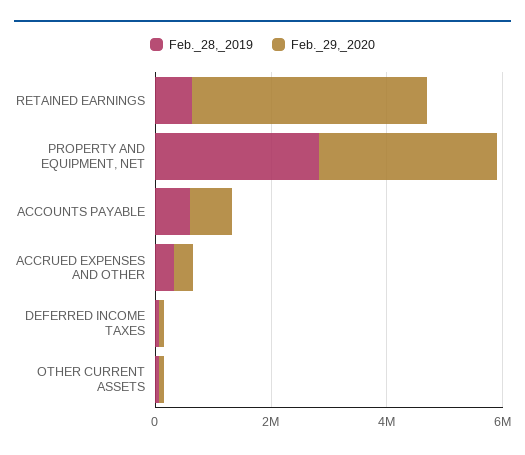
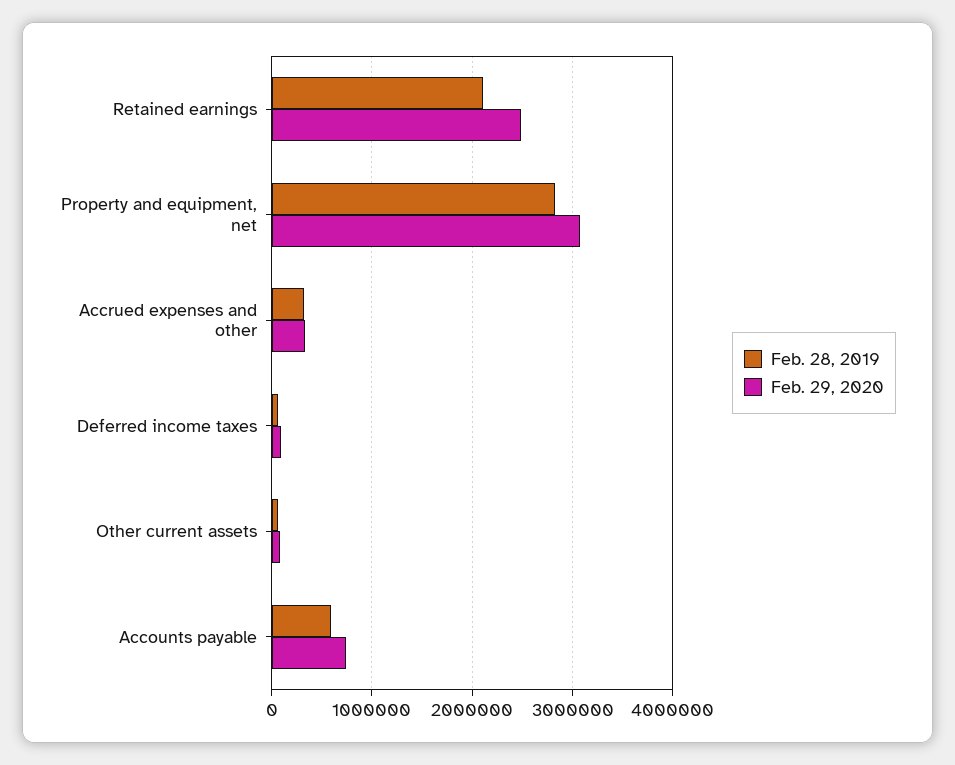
Feb._28,_2019, RETAINED EARNINGS: 500000 -> 2100000
Feb._29,_2020, RETAINED EARNINGS: 4000000 -> 2500000

